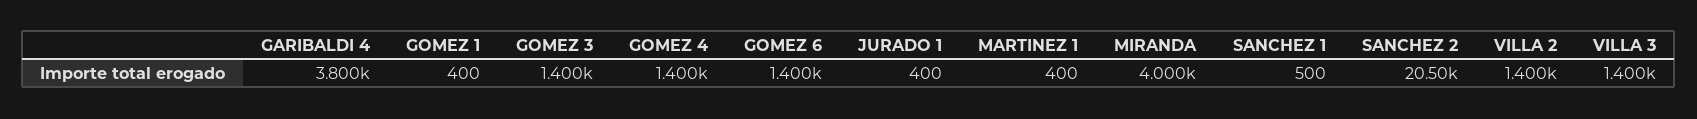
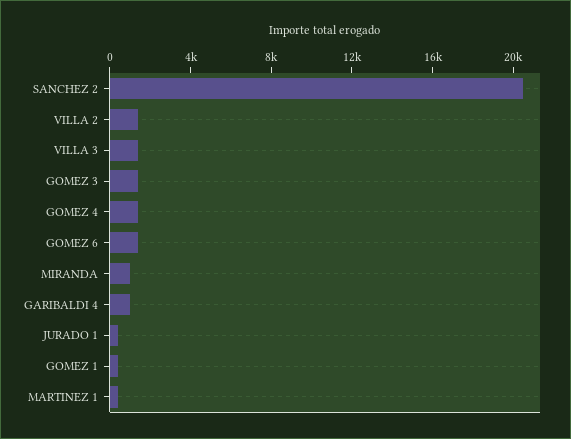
GARIBALDI 4: 3800 -> 1000
MIRANDA: 4000 -> 1000
SANCHEZ 1: 500 -> none

